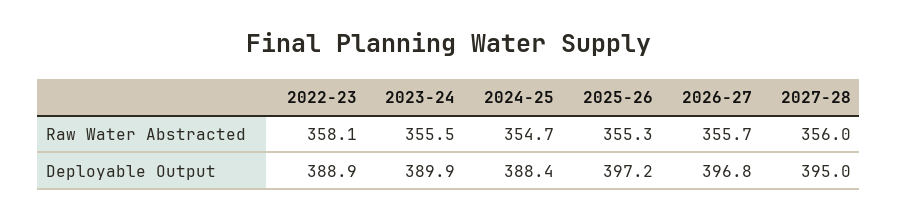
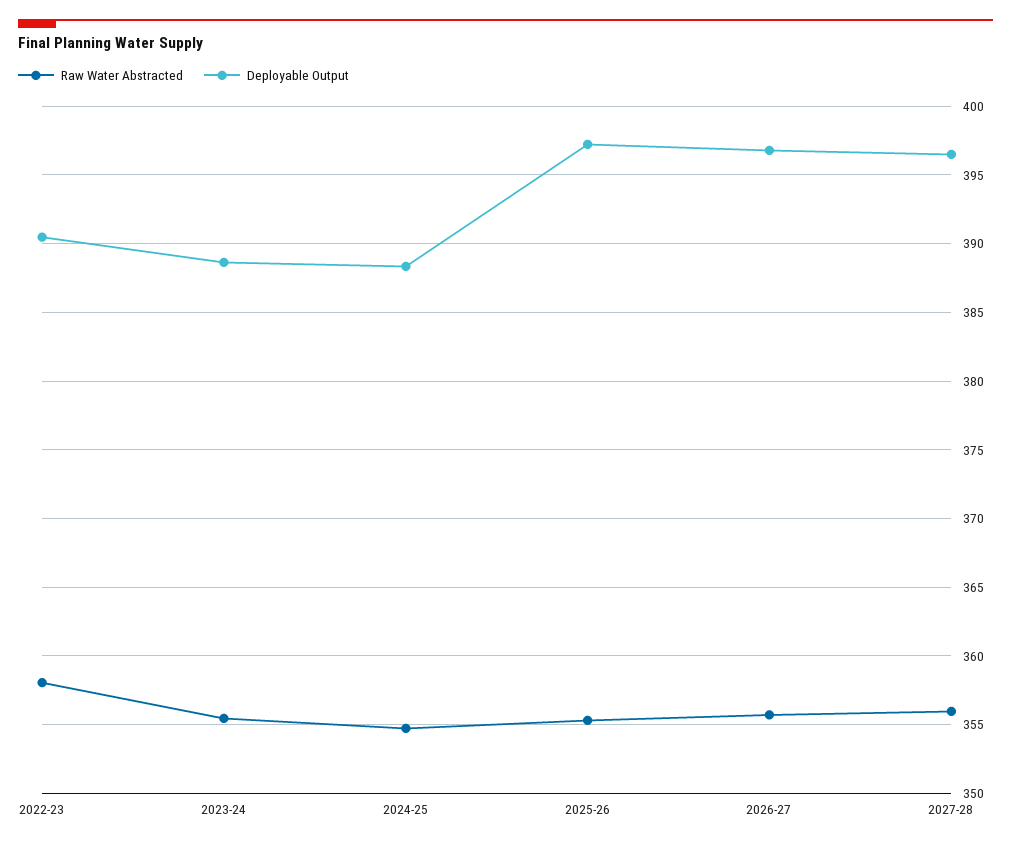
Deployable Output, 2022-23: 388.9 -> 390.5
Deployable Output, 2023-24: 389.9 -> 388.5
Deployable Output, 2027-28: 395 -> 396.5

